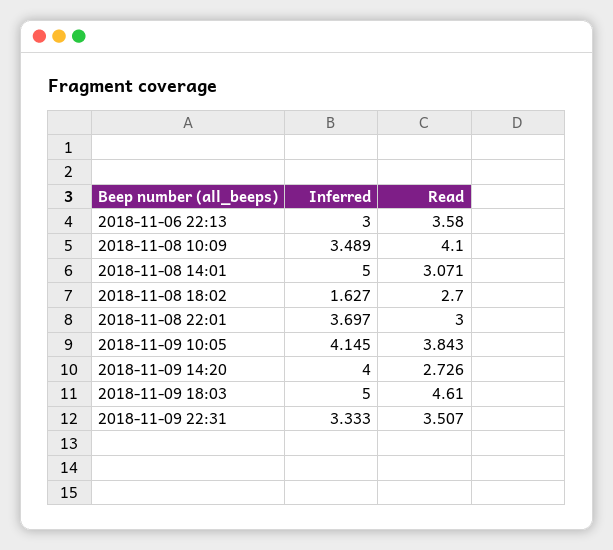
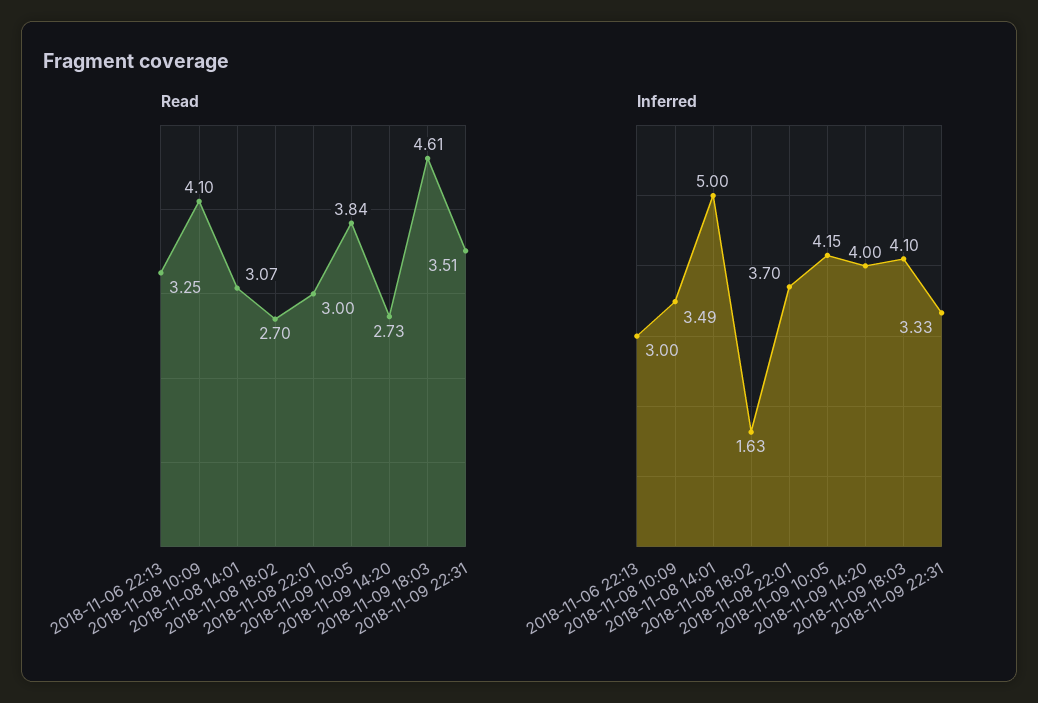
Read, 2018-11-06 22:13: 3.58 -> 3.25
Inferred, 2018-11-09 18:03: 5 -> 4.1

